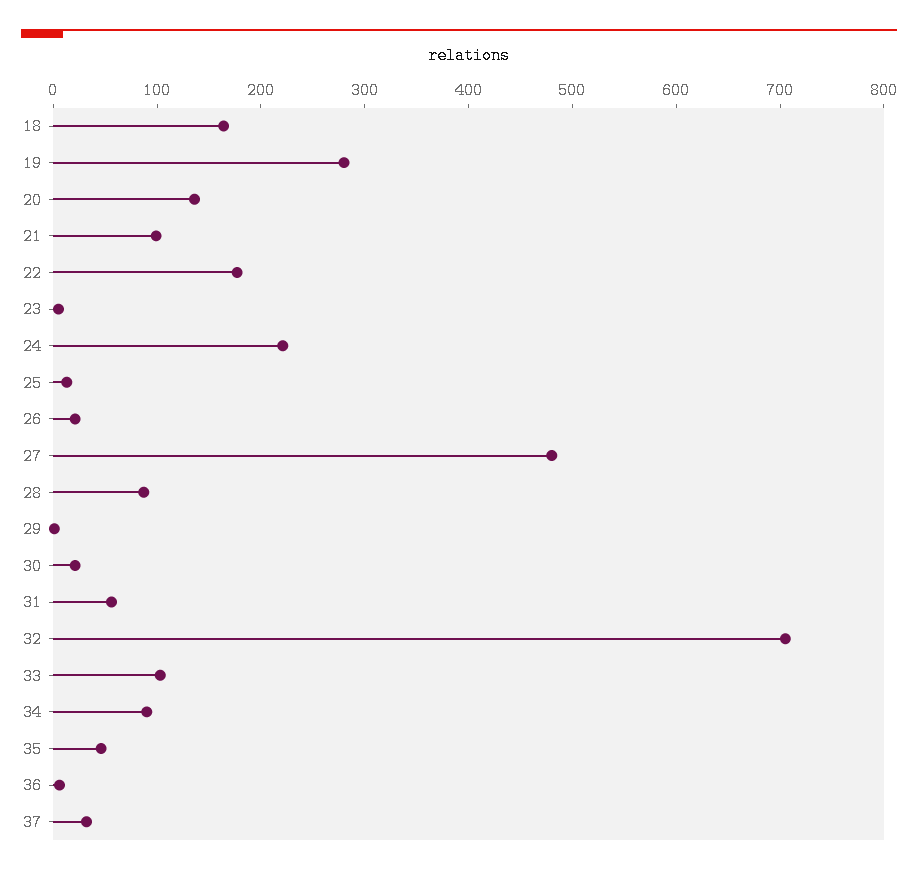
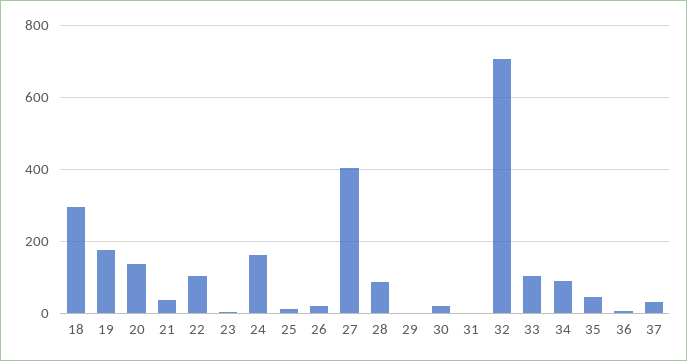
18: 160 -> 300
19: 280 -> 180
21: 100 -> 40
22: 180 -> 100
24: 220 -> 160
27: 480 -> 400
31: 60 -> 0

